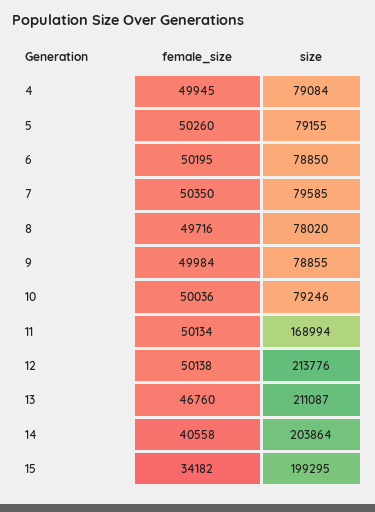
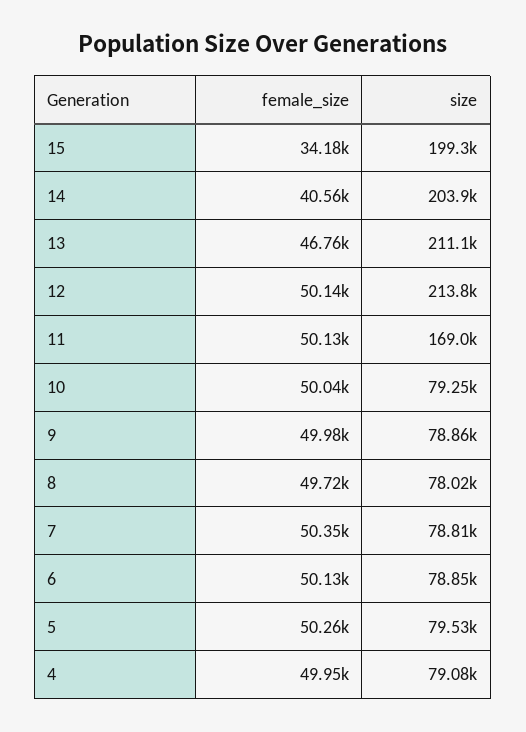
size, 5: 79155 -> 79530
female_size, 6: 50195 -> 50130
size, 7: 79585 -> 78810

